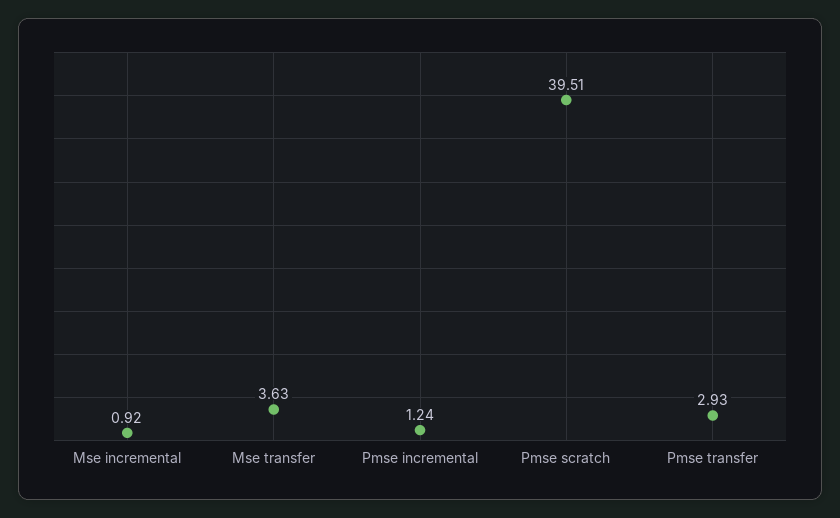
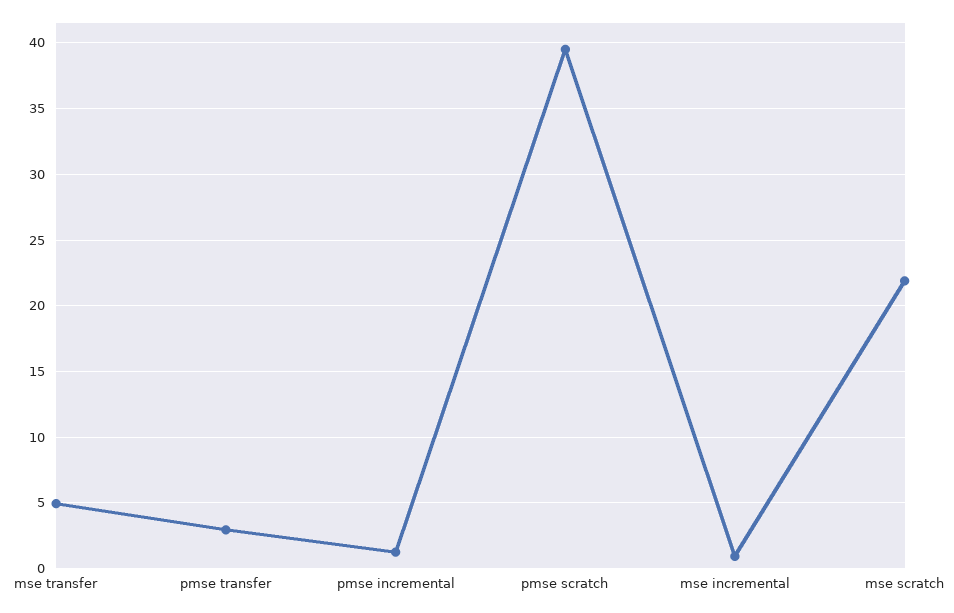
Mse transfer: 3.63 -> 5
mse scratch: none -> 22

